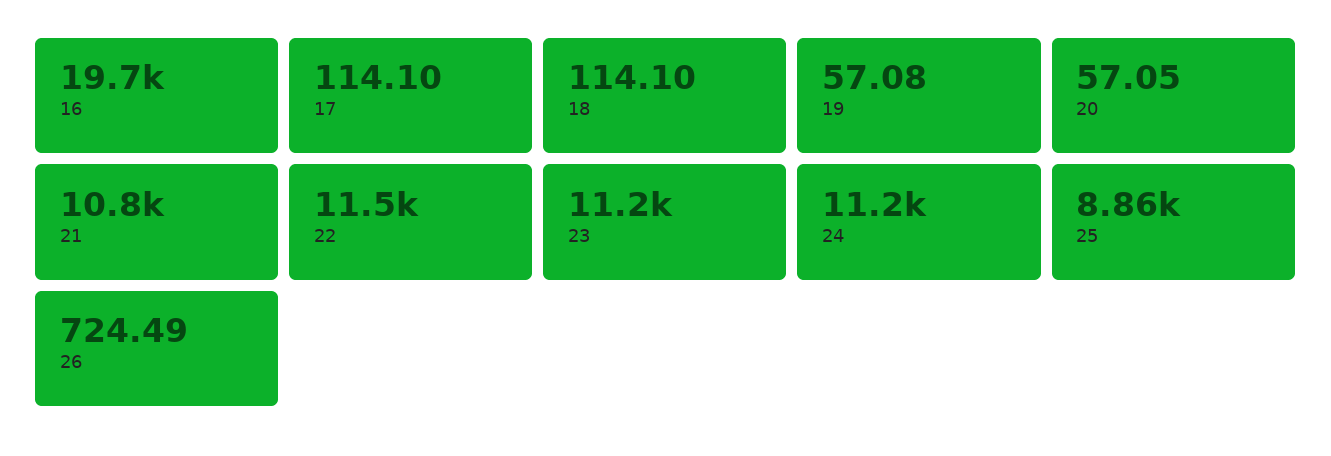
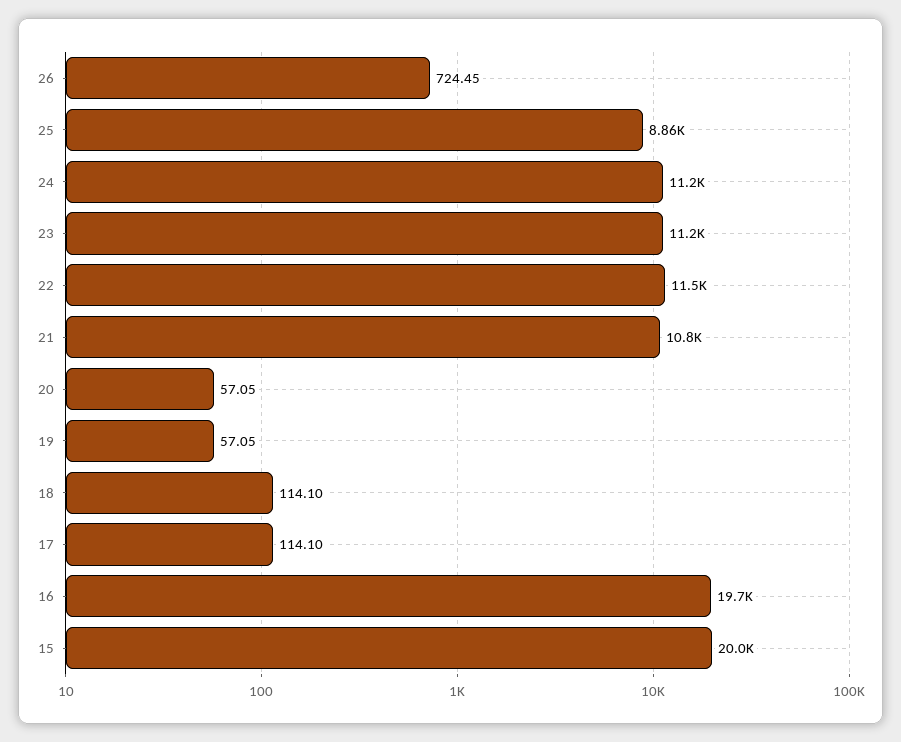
19: 57.08 -> 57.05
26: 724.49 -> 724.45
15: none -> 20000

